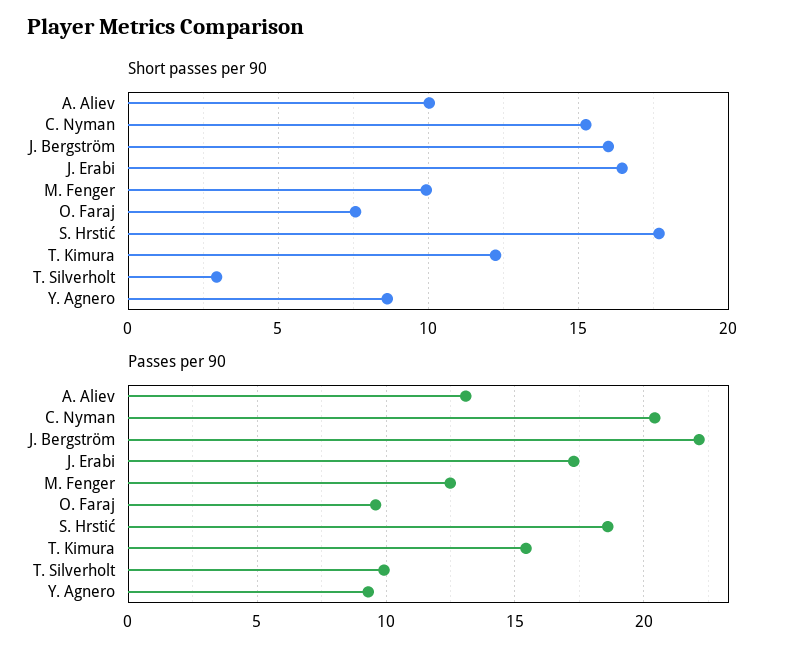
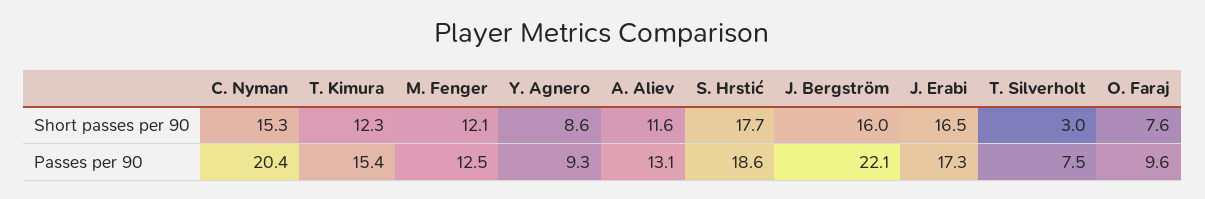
Short passes per 90, A. Aliev: 10 -> 11.6
Short passes per 90, M. Fenger: 10 -> 12.1
Passes per 90, T. Silverholt: 10 -> 7.5

